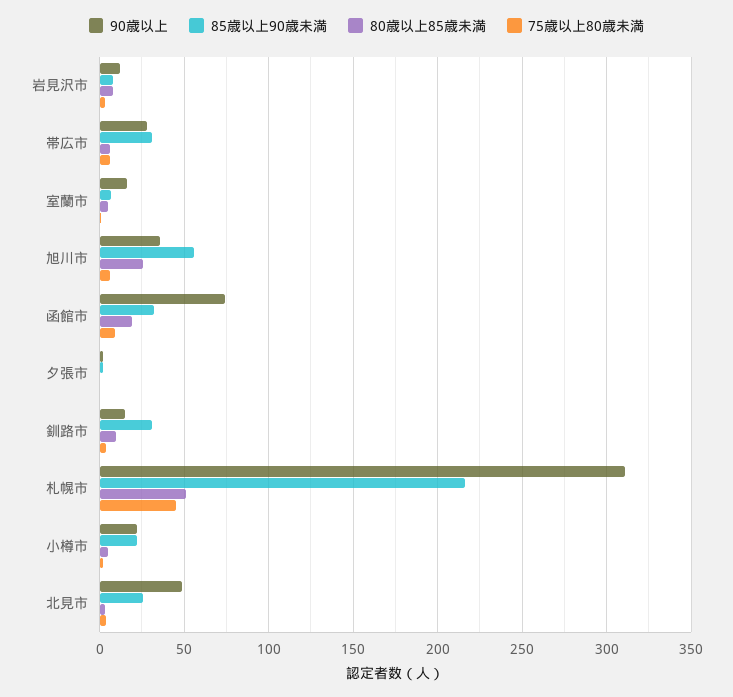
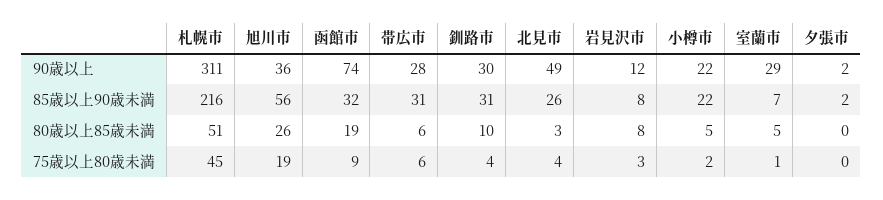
90歳以上, 室蘭市: 15 -> 29
75歳以上80歳未満, 旭川市: 5 -> 19
90歳以上, 釧路市: 15 -> 30

